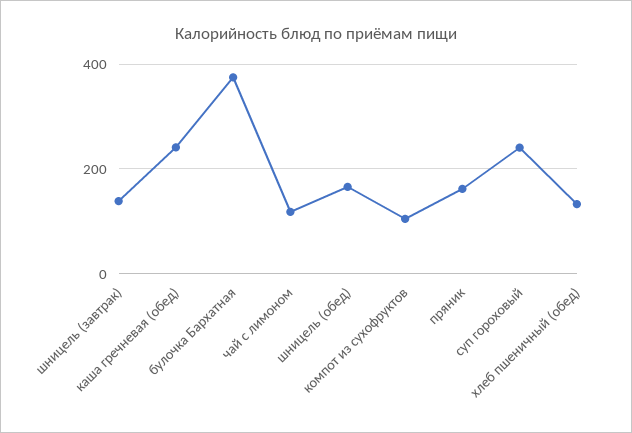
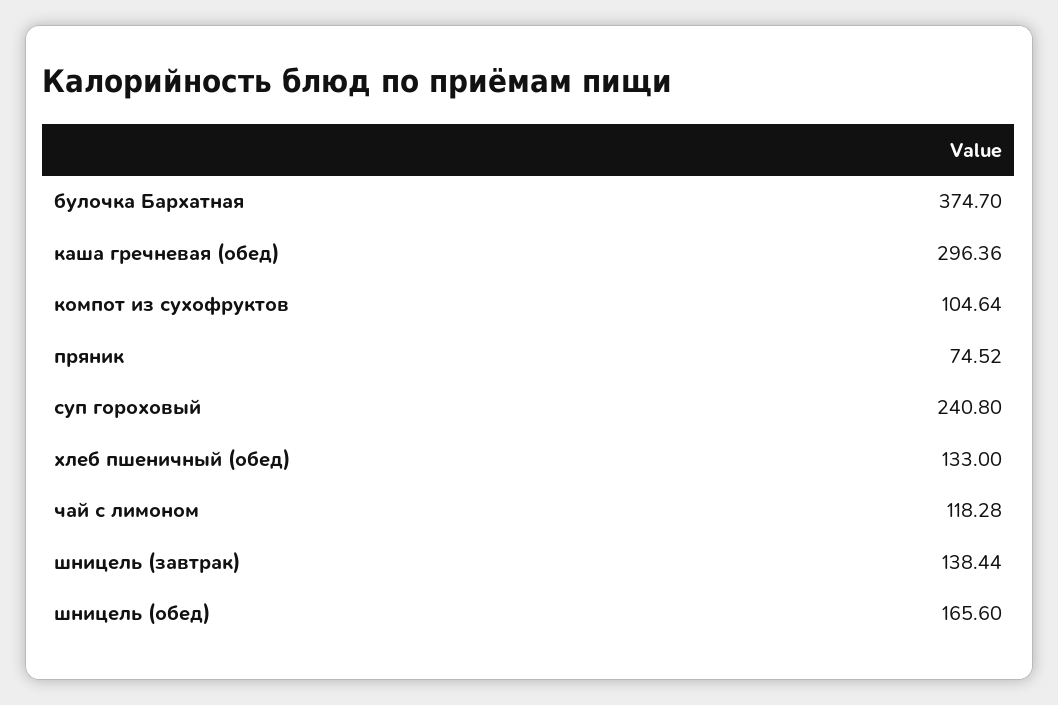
каша гречневая (обед): 240 -> 296.36
пряник: 160 -> 74.52

